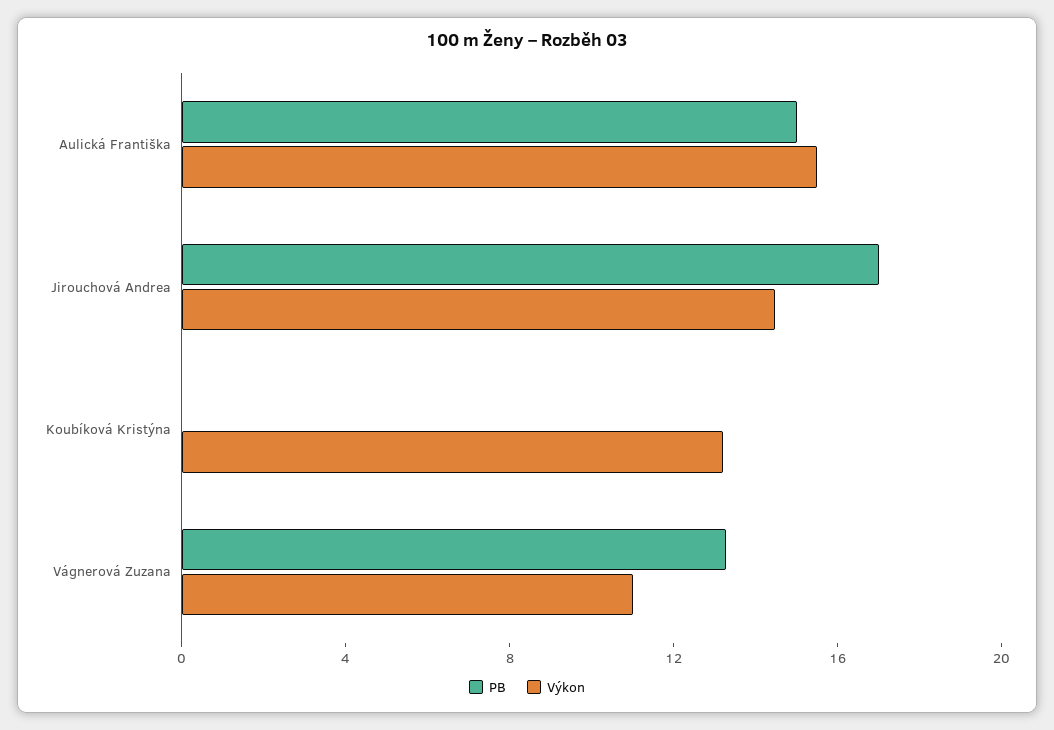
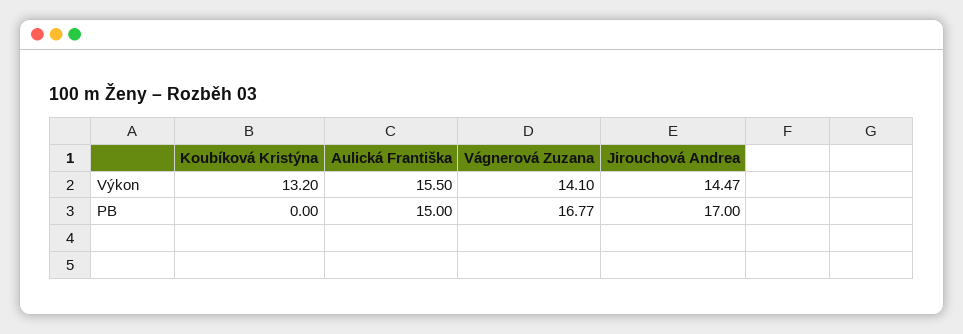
PB, Vágnerová Zuzana: 13 -> 16.77
Výkon, Vágnerová Zuzana: 11 -> 14.1

